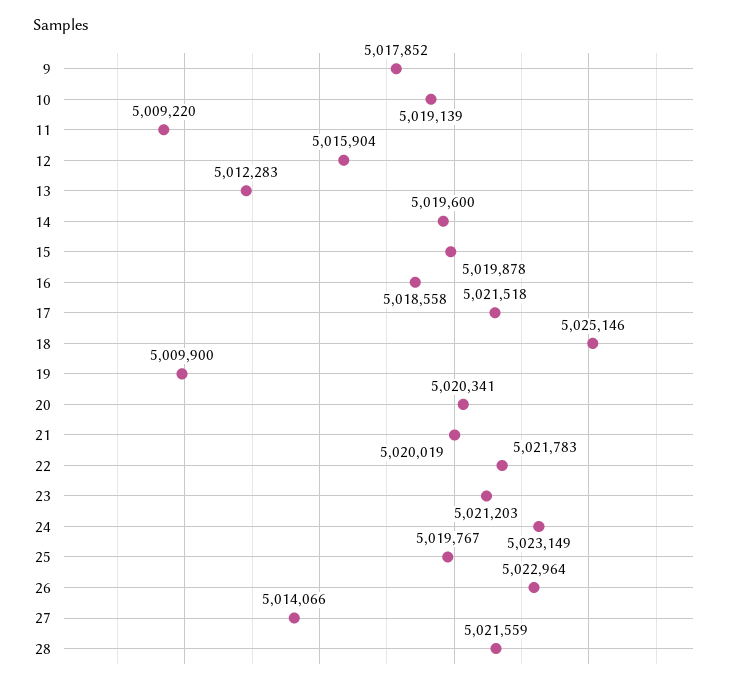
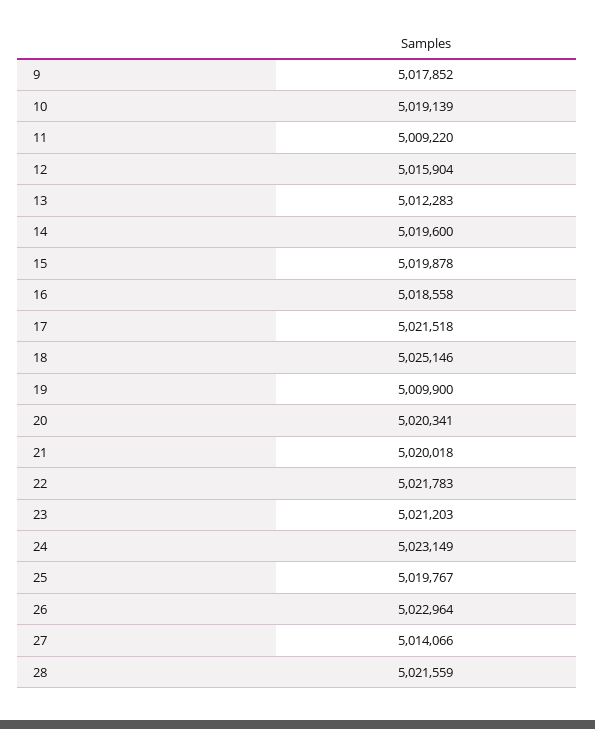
21: 5020019 -> 5020018

